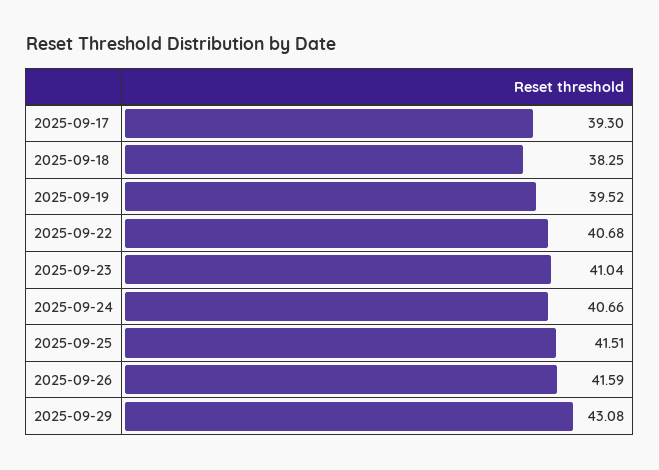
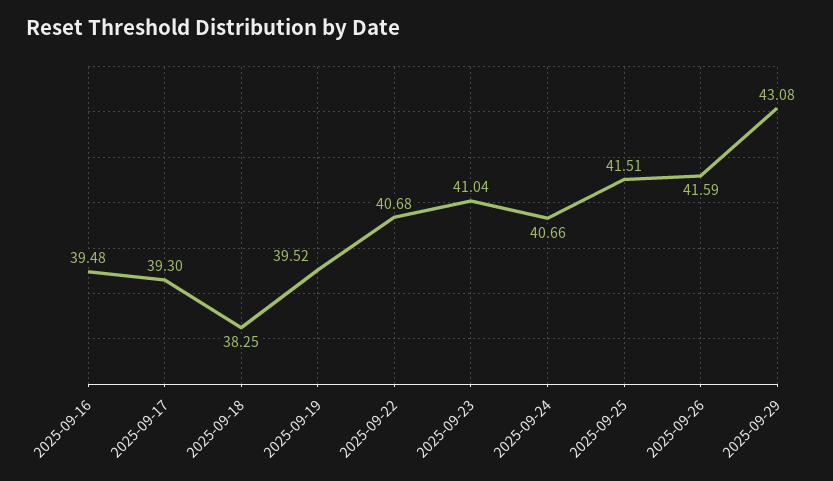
2025-09-16: none -> 39.48

